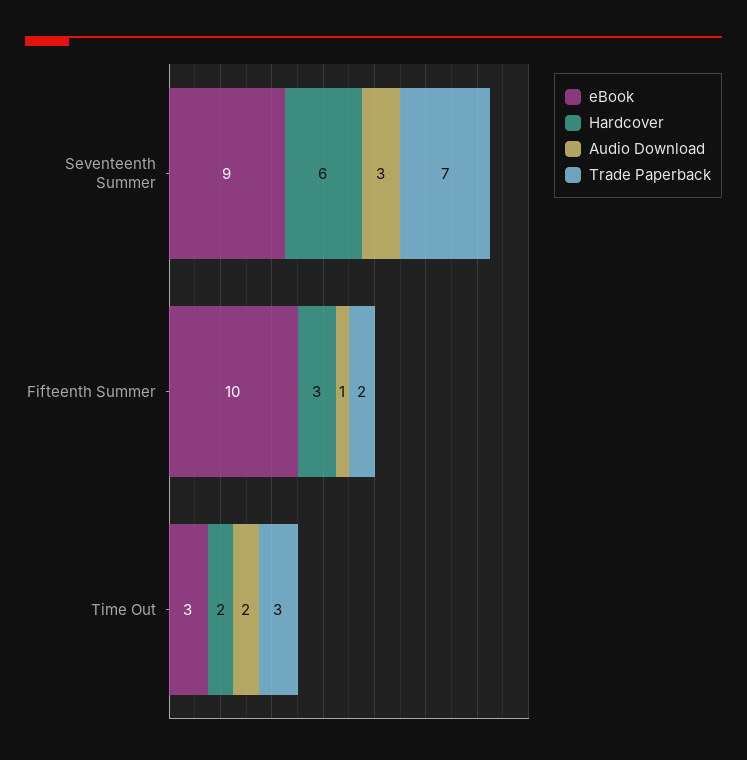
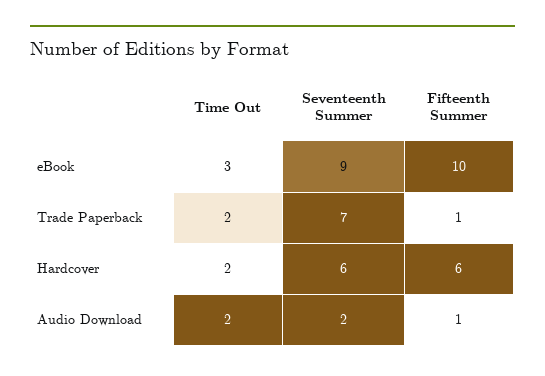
Audio Download, Seventeenth Summer: 3 -> 2
Hardcover, Fifteenth Summer: 3 -> 6
Trade Paperback, Fifteenth Summer: 2 -> 1
Trade Paperback, Time Out: 3 -> 2

